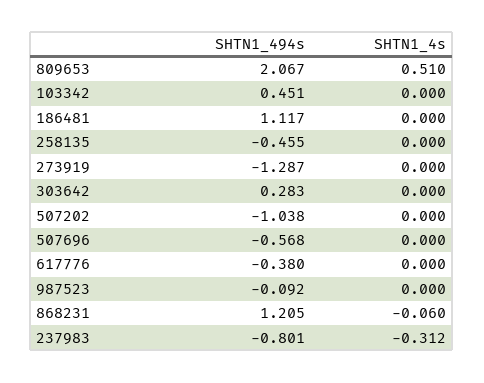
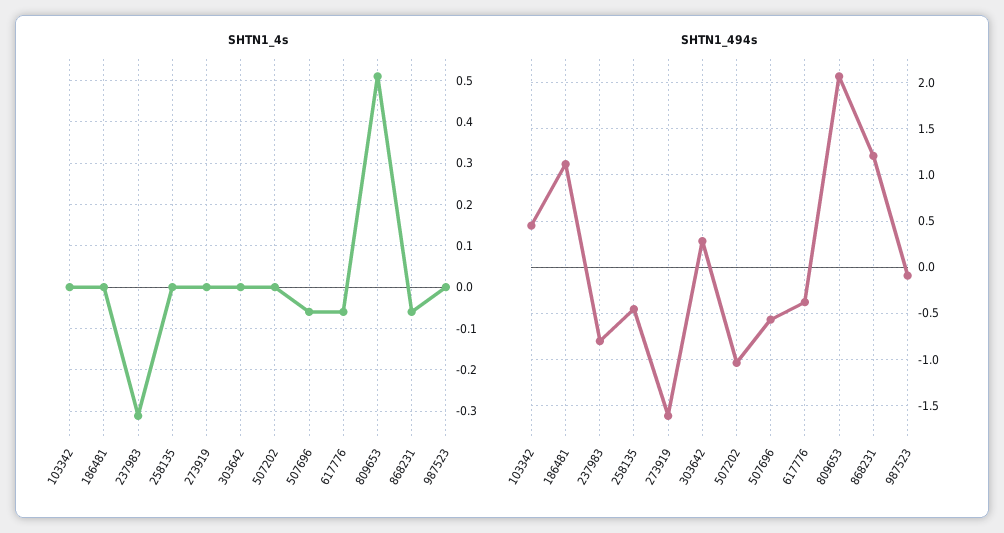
SHTN1_494s, 273919: -1.287 -> -1.6
SHTN1_4s, 507696: 0 -> -0.06
SHTN1_4s, 617776: 0 -> -0.06

